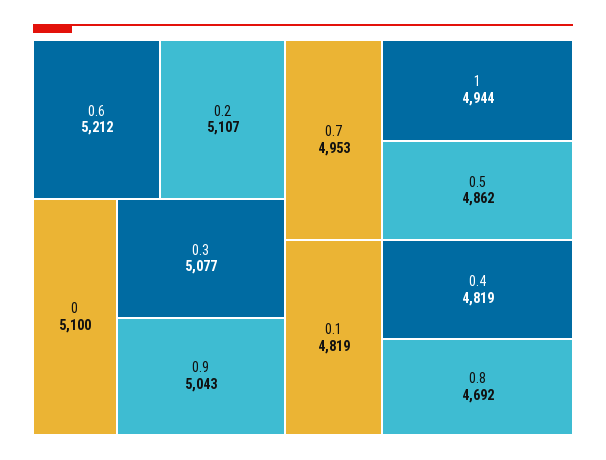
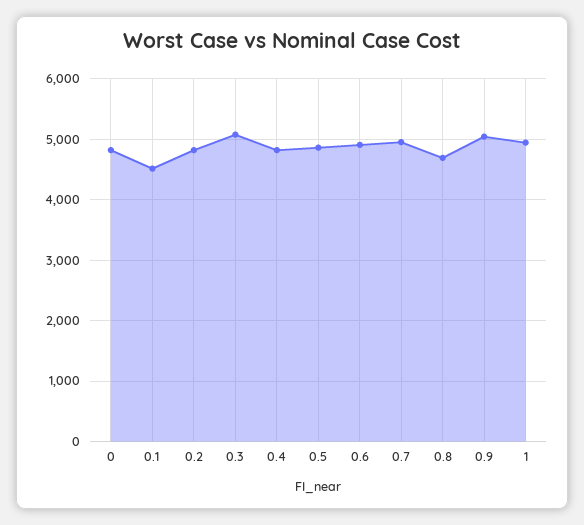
0.6: 5212 -> 4900
0.2: 5107 -> 4800
0: 5100 -> 4800
0.1: 4819 -> 4500

